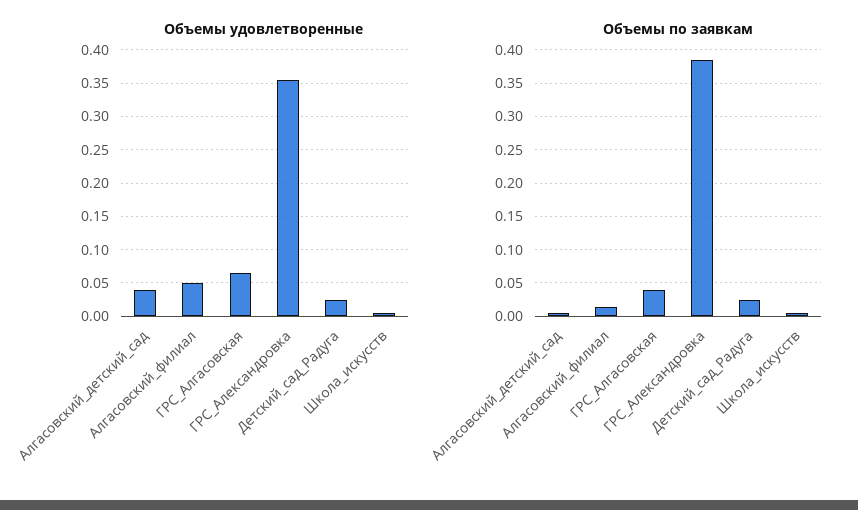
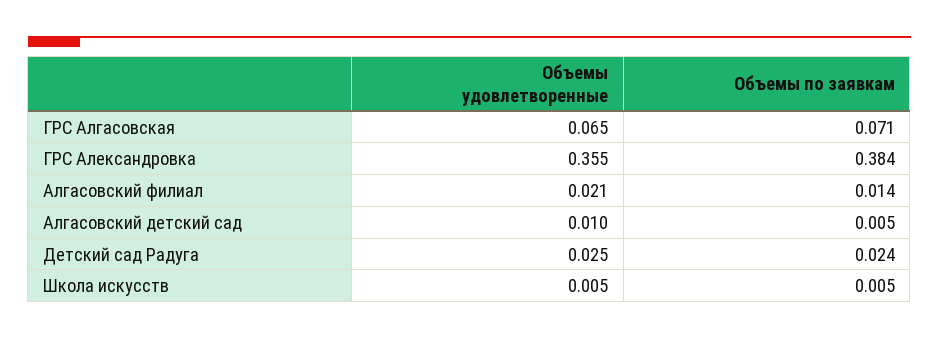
Объемы удовлетворенные, Алгасовский_детский_сад: 0.04 -> 0.01
Объемы удовлетворенные, Алгасовский_филиал: 0.05 -> 0.021
Объемы по заявкам, ГРС_Алгасовская: 0.04 -> 0.071

